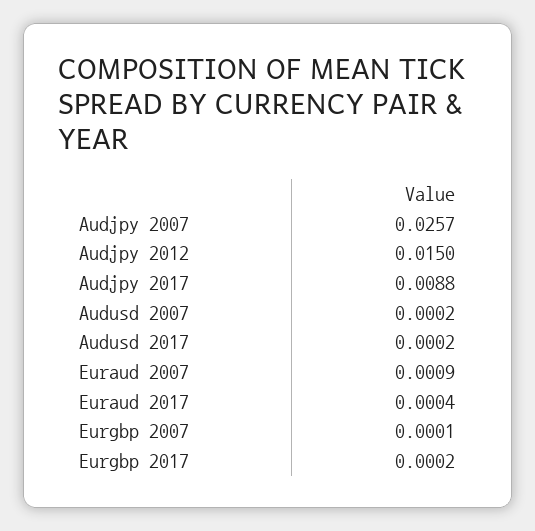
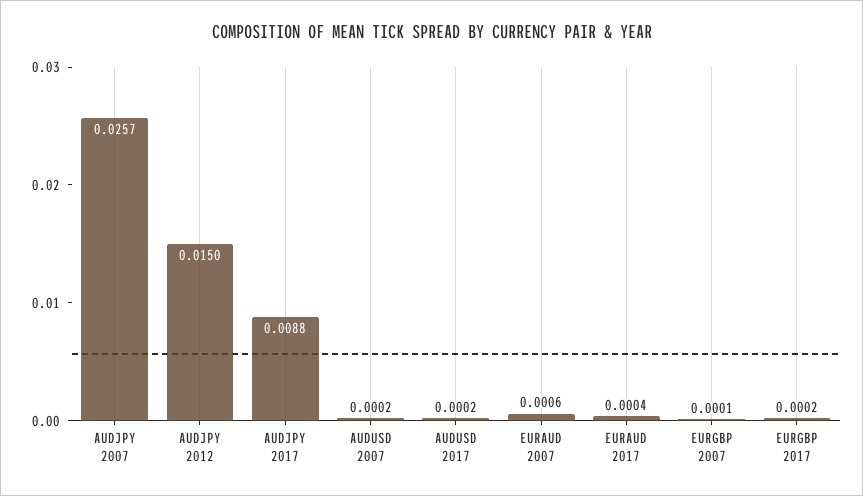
Euraud 2007: 0.0009 -> 0.0006

